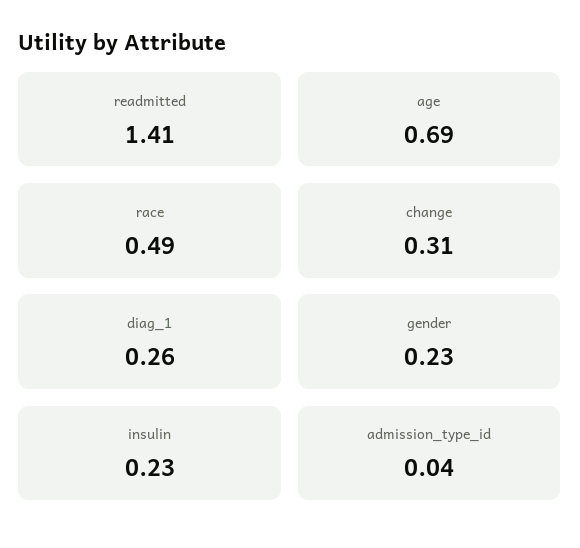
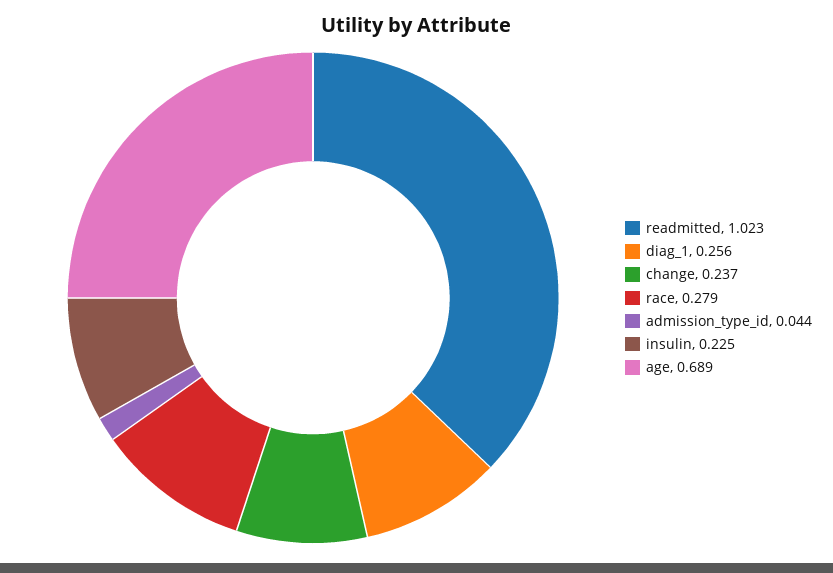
readmitted: 1.41 -> 1.023
race: 0.49 -> 0.279
change: 0.31 -> 0.237
gender: 0.23 -> none

